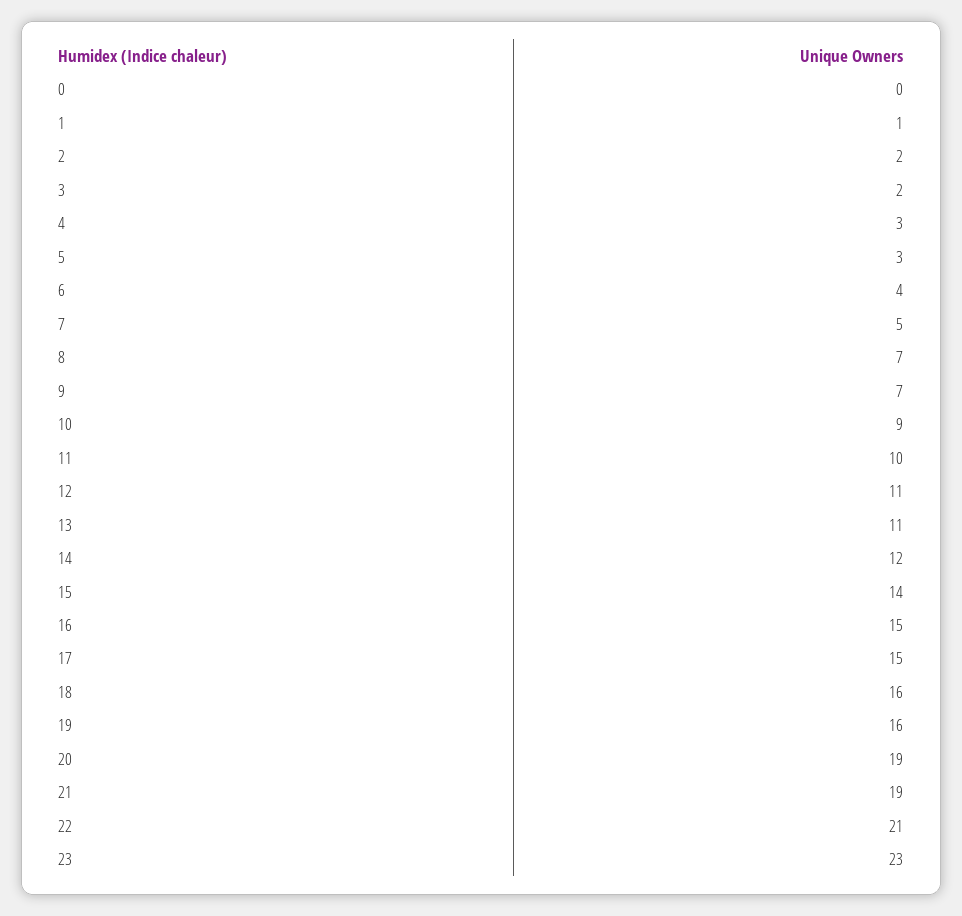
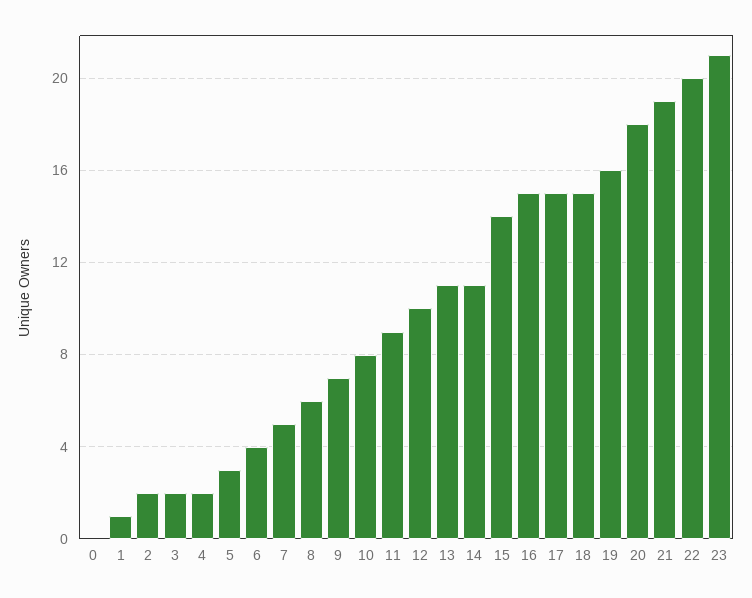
4: 3 -> 2
8: 7 -> 6
10: 9 -> 8
11: 10 -> 9
12: 11 -> 10
14: 12 -> 11
18: 16 -> 15
20: 19 -> 18
22: 21 -> 20
23: 23 -> 21

